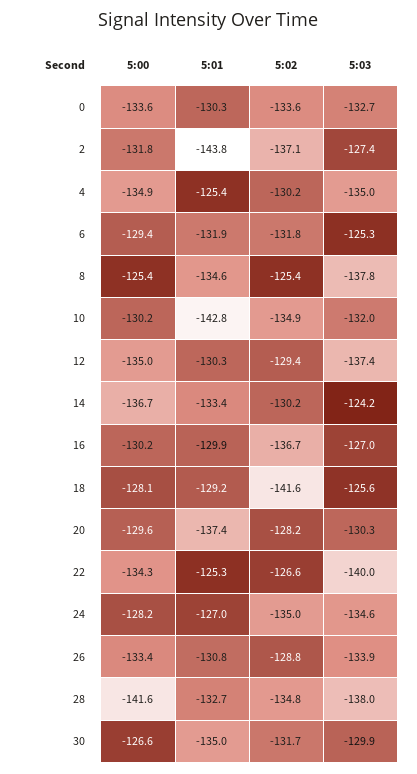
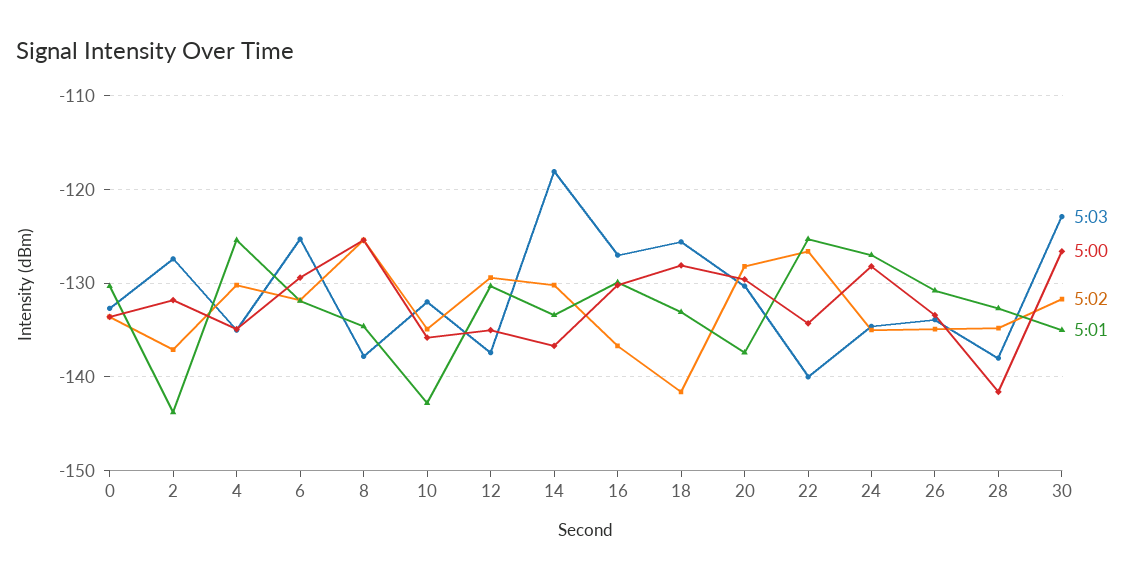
5:00, 10: -130.2 -> -136
5:03, 14: -124.2 -> -118
5:01, 18: -129.2 -> -133
5:02, 26: -128.8 -> -135
5:03, 30: -129.9 -> -123

